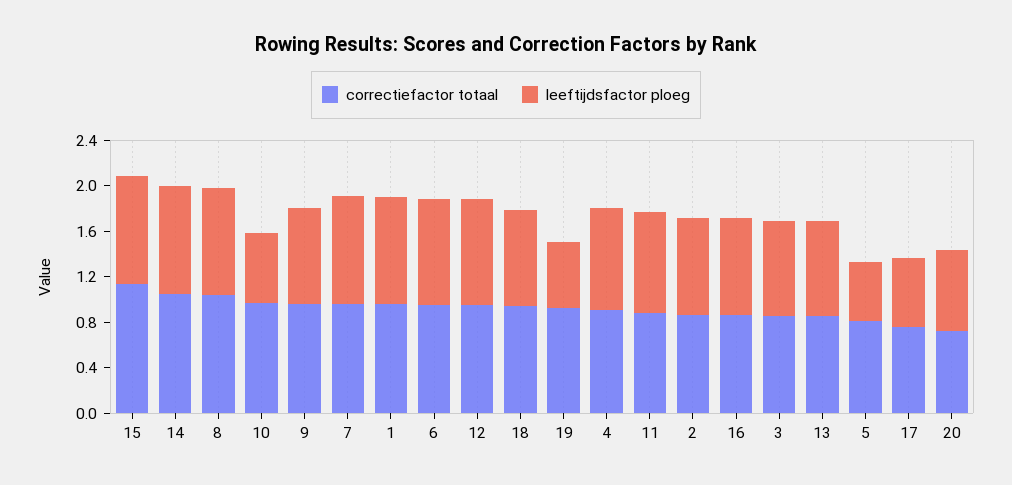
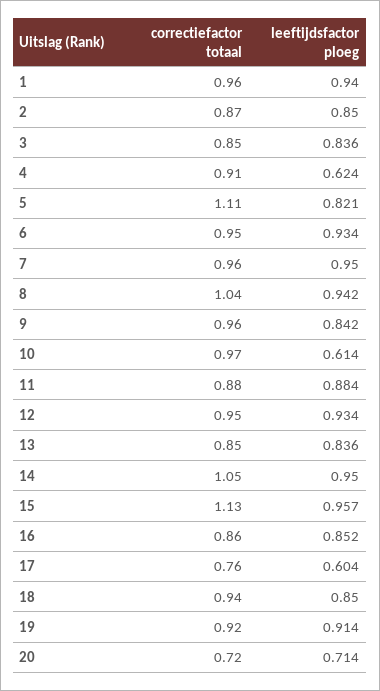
leeftijdsfactor ploeg, 19: 0.6 -> 0.914
leeftijdsfactor ploeg, 4: 0.9 -> 0.624
correctiefactor totaal, 5: 0.8 -> 1.11
leeftijdsfactor ploeg, 5: 0.5 -> 0.821

